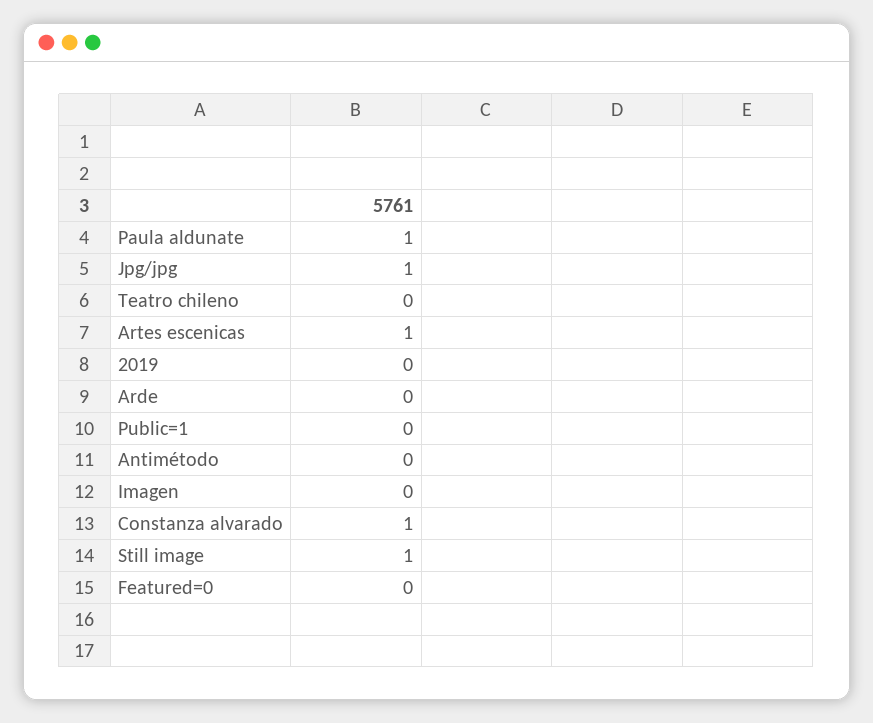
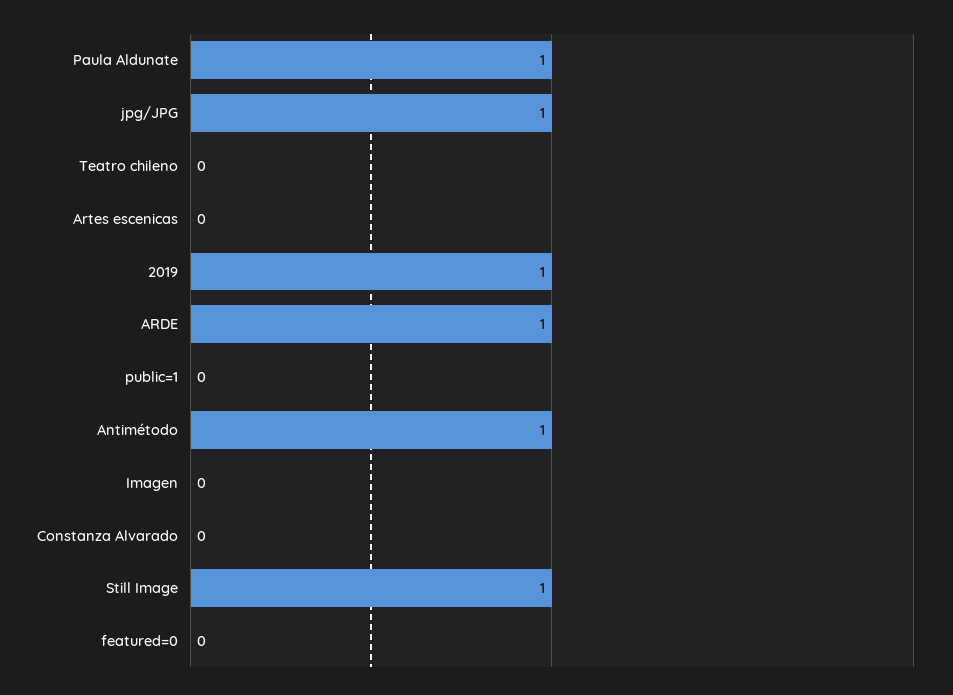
Artes escenicas: 1 -> 0
2019: 0 -> 1
Arde: 0 -> 1
Antimétodo: 0 -> 1
Constanza alvarado: 1 -> 0

